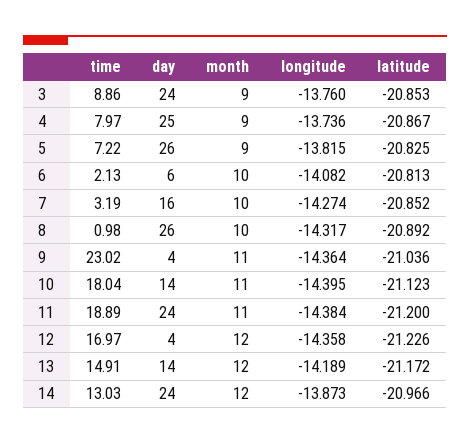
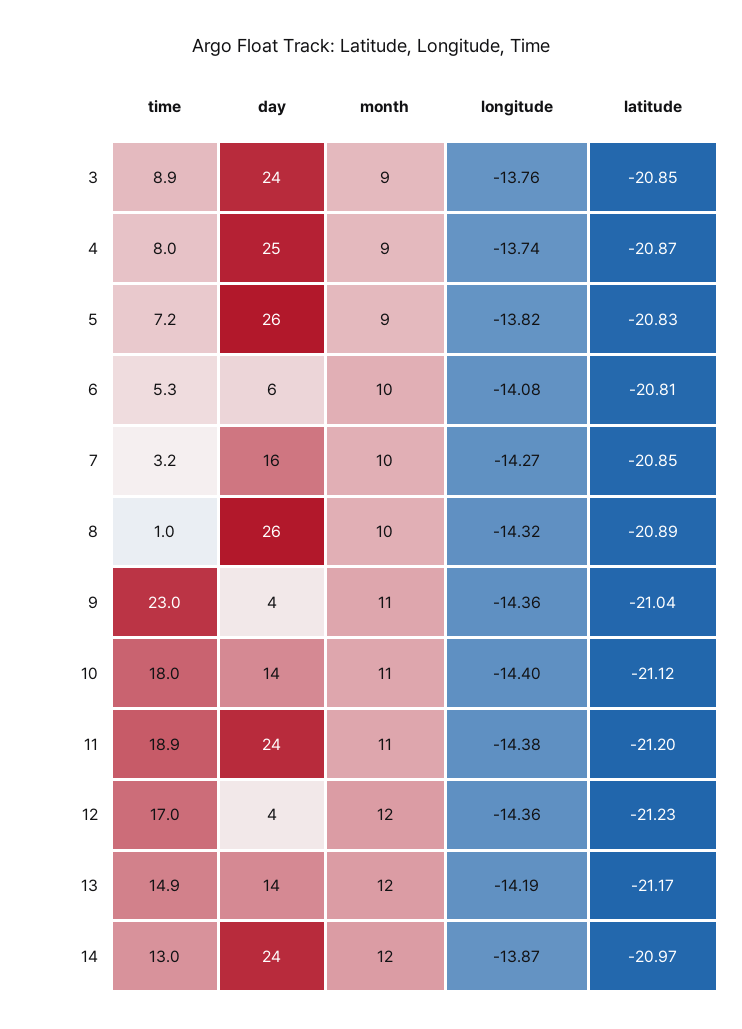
time, 6: 2.13 -> 5.3

